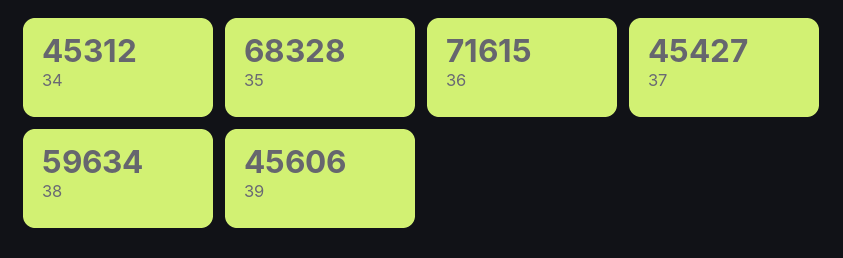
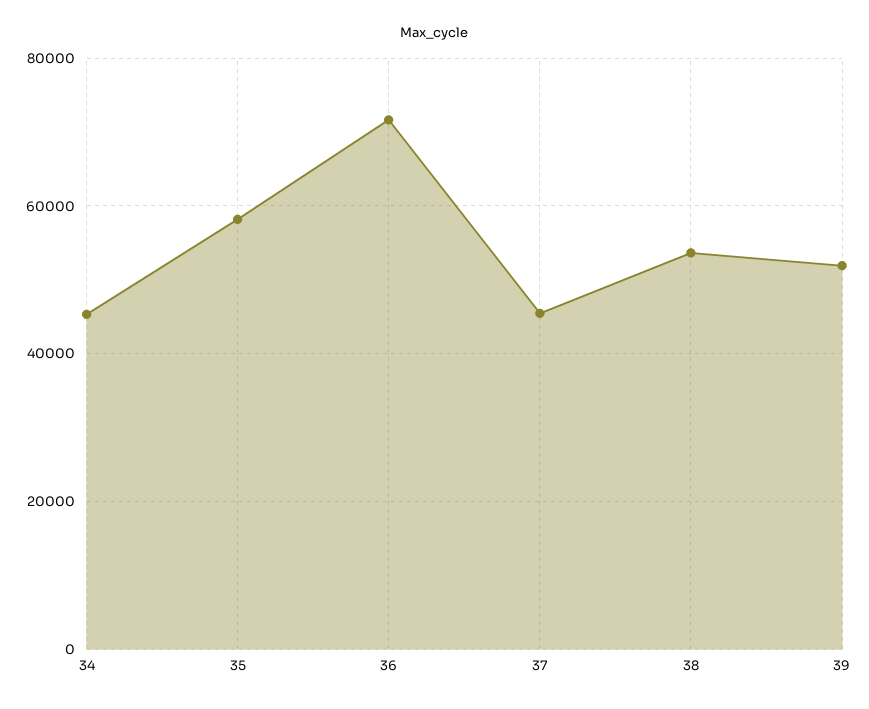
35: 68328 -> 58000
38: 59634 -> 54000
39: 45606 -> 52000

